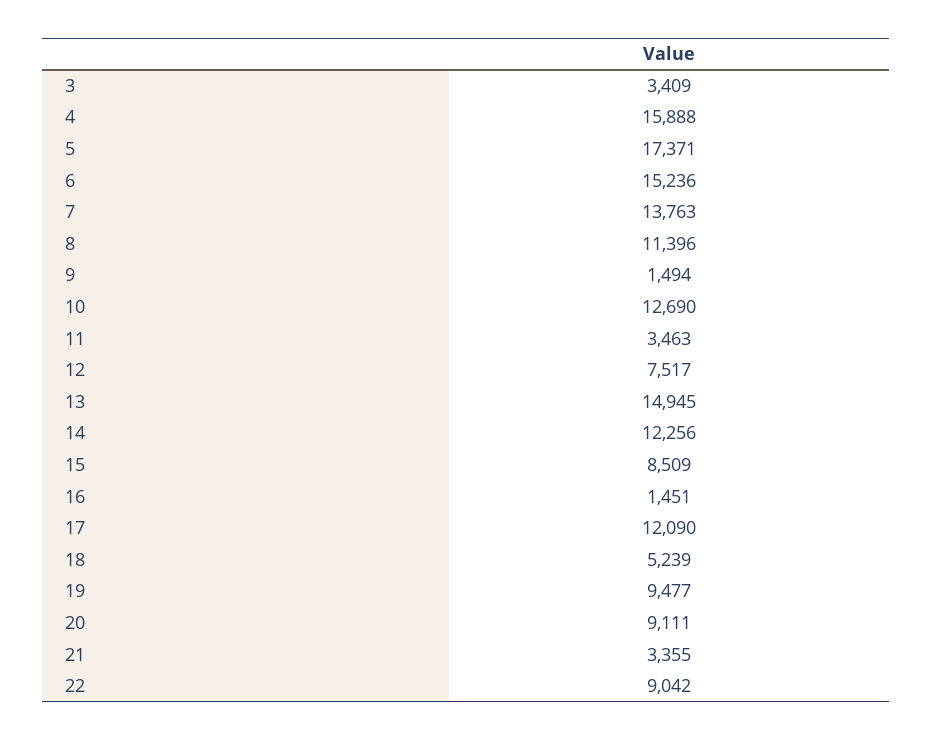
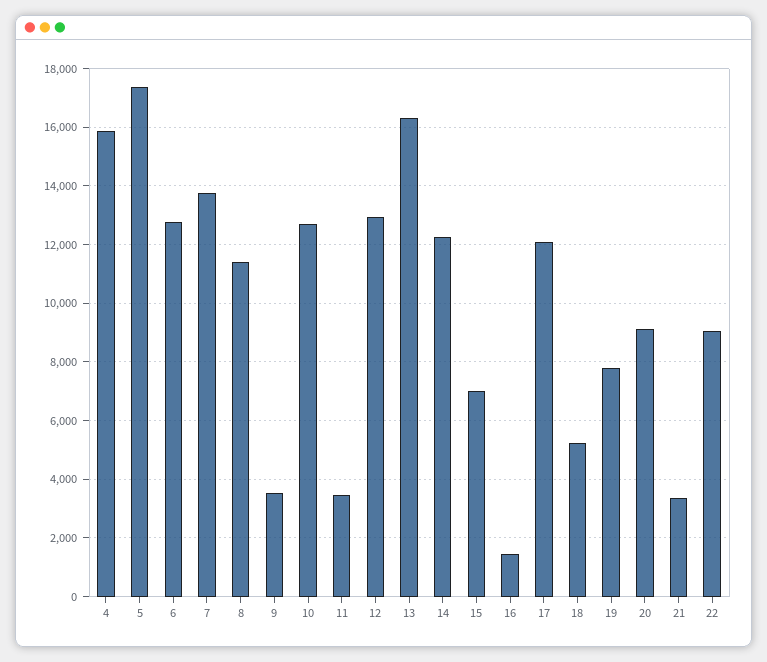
3: 3409 -> none
6: 15236 -> 12750
9: 1494 -> 3500
12: 7517 -> 13000
13: 14945 -> 16250
15: 8509 -> 7000
19: 9477 -> 7750

